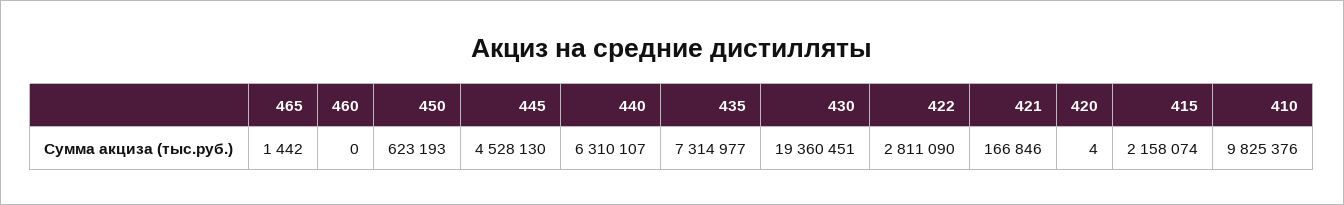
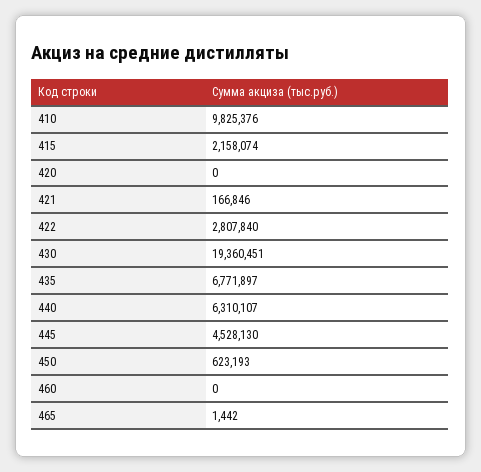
435: 7314977 -> 6771897
422: 2811090 -> 2807840
420: 4 -> 0

